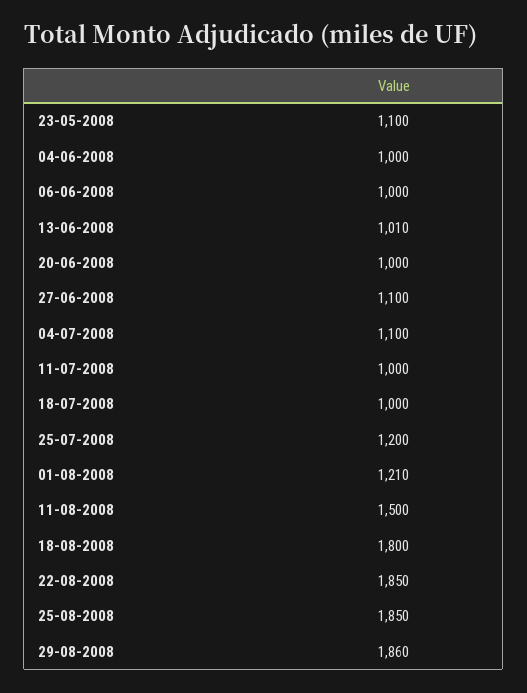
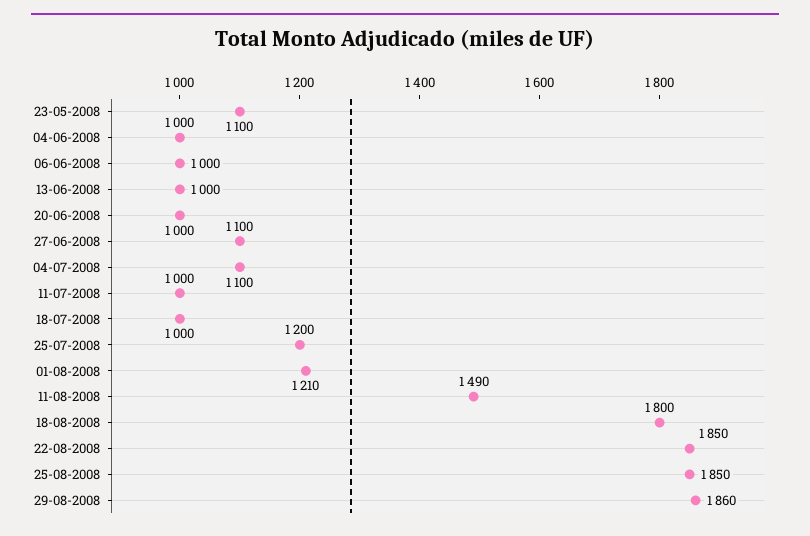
13-06-2008: 1010 -> 1000
11-08-2008: 1500 -> 1490

